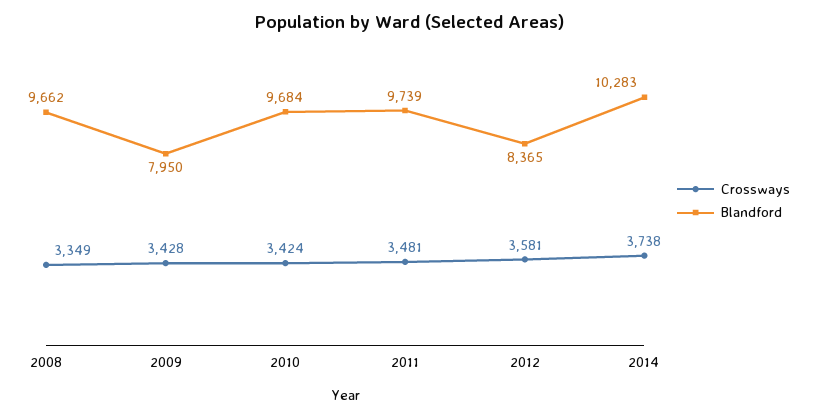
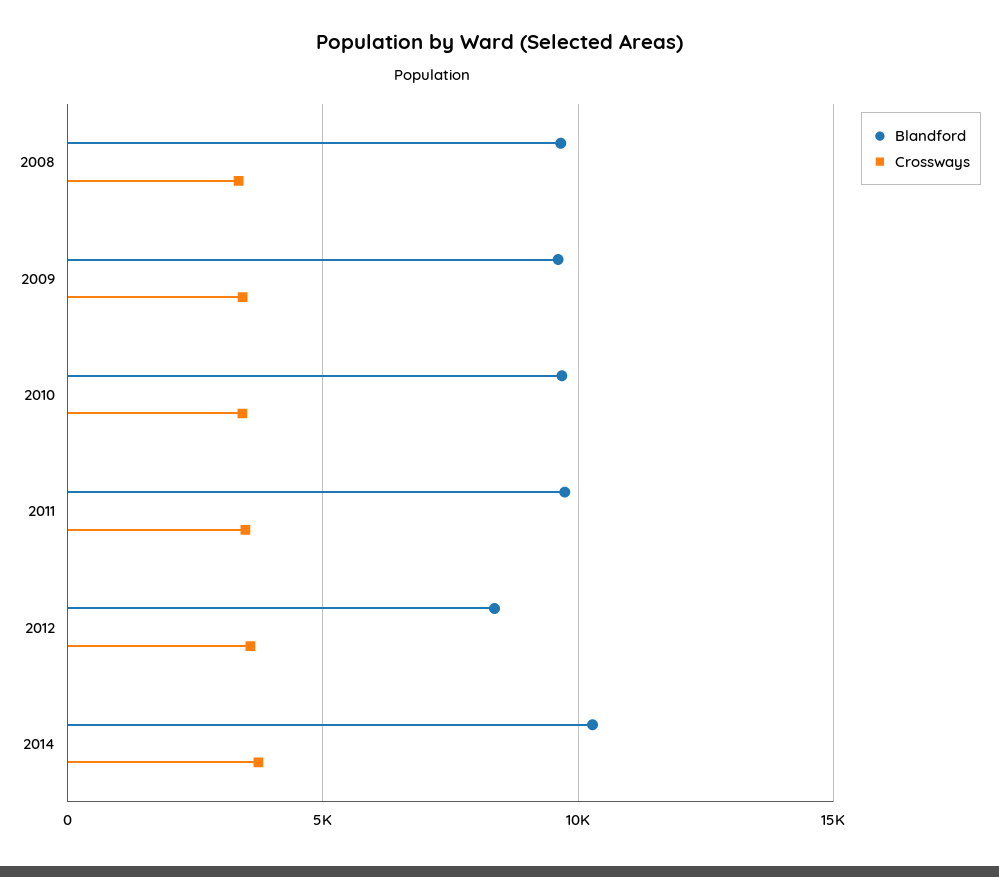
Blandford, 2009: 7950 -> 9500

